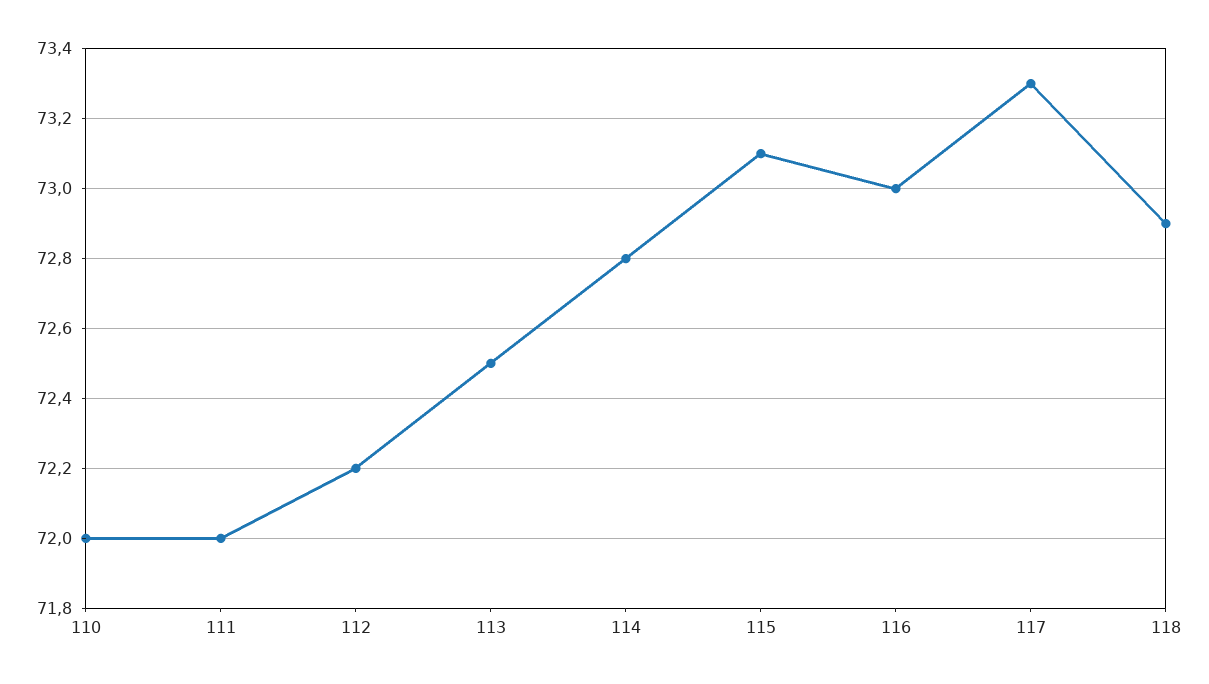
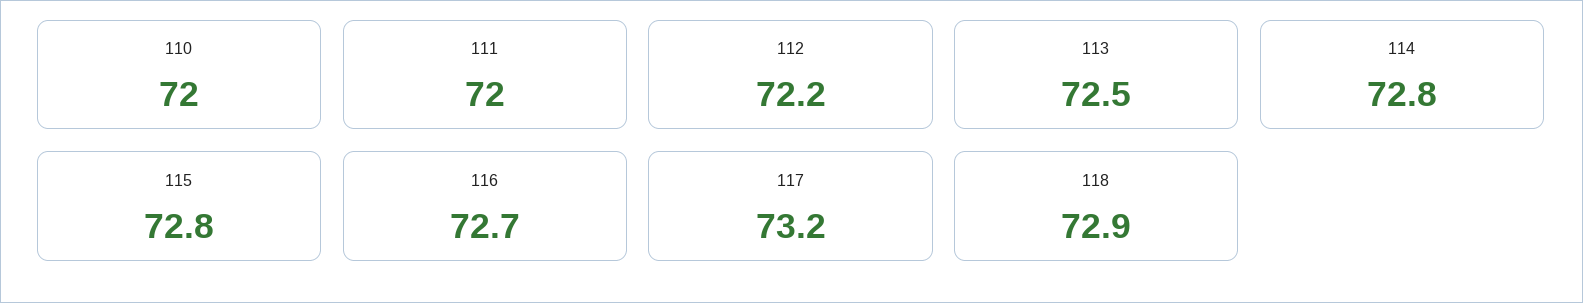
115: 73.1 -> 72.8
116: 73 -> 72.7
117: 73.3 -> 73.2

